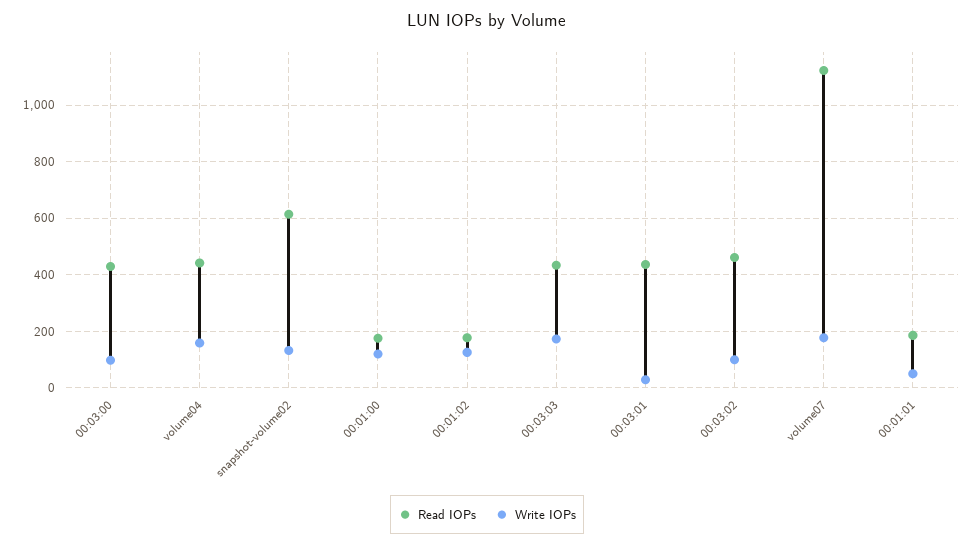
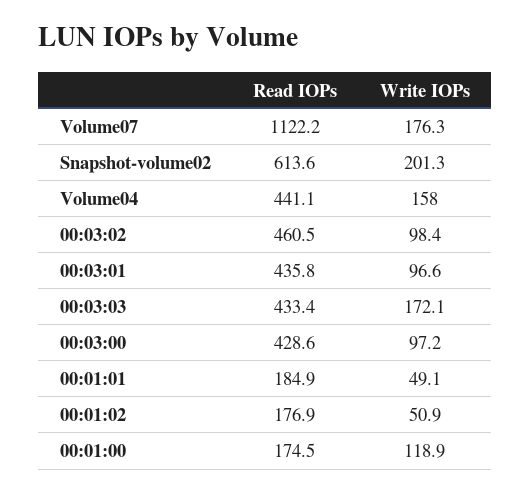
Write IOPs, snapshot-volume02: 125 -> 201.3
Write IOPs, 00:01:02: 125 -> 50.9
Write IOPs, 00:03:01: 25 -> 96.6

